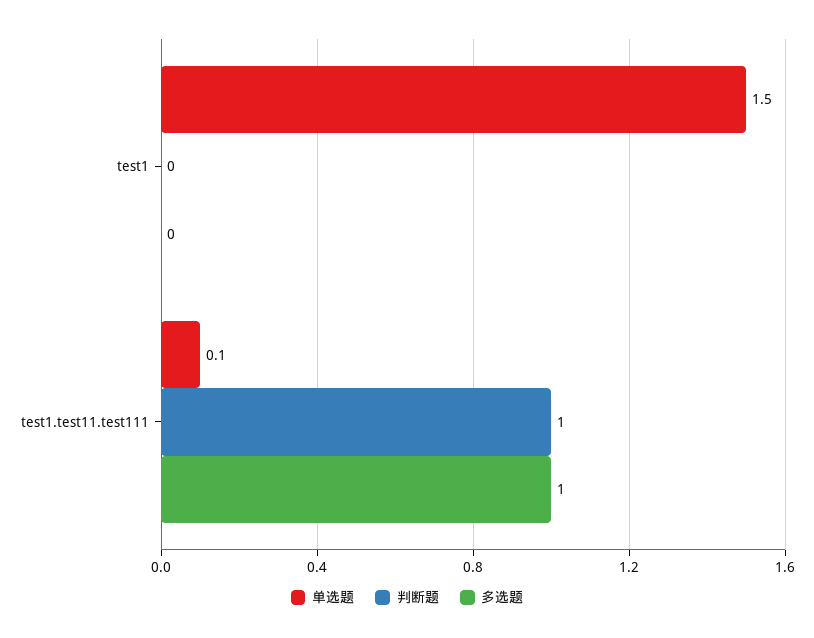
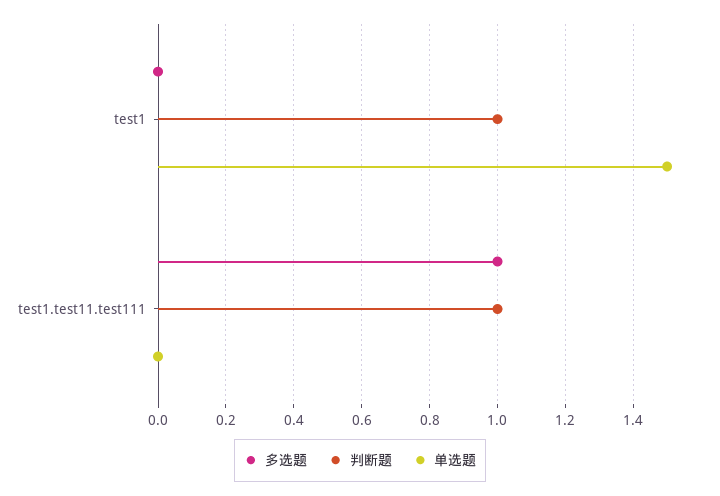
判断题, test1: 0 -> 1
单选题, test1.test11.test111: 0.1 -> 0

